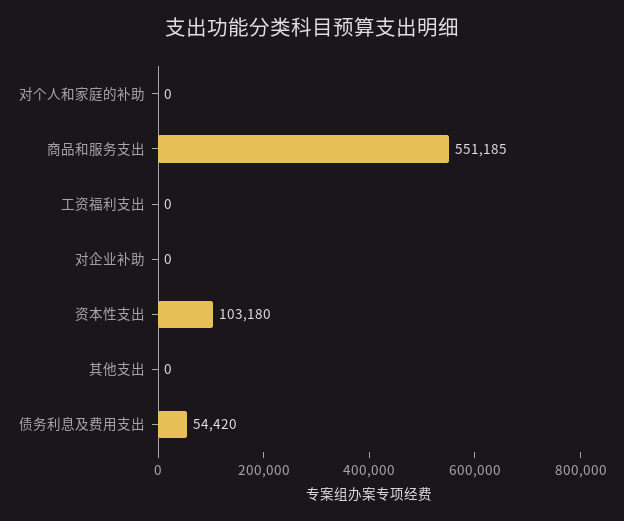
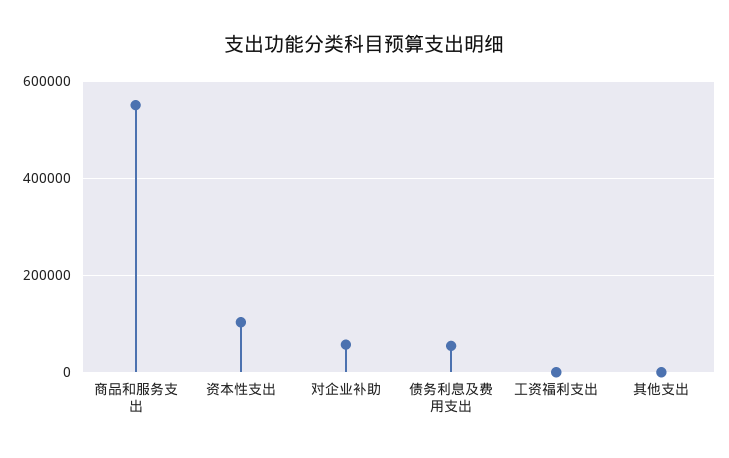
对个人和家庭的补助: 0 -> none
对企业补助: 0 -> 60000

